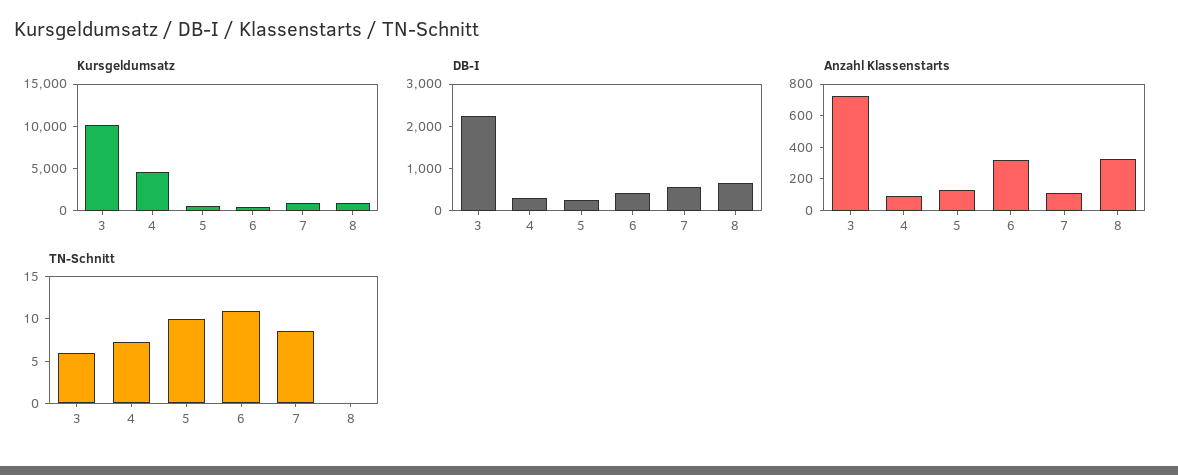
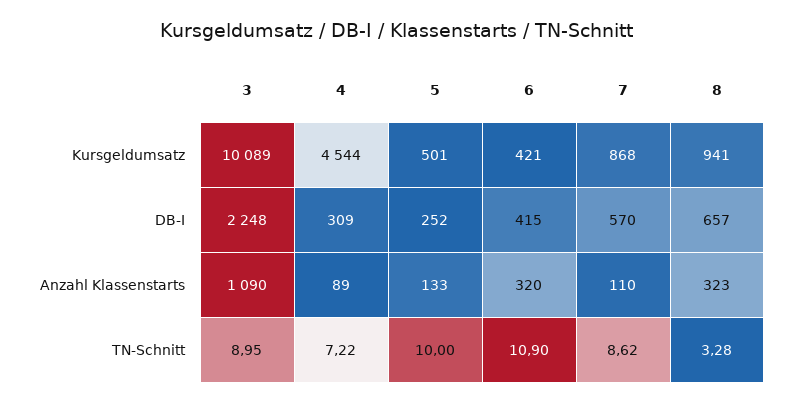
Anzahl Klassenstarts, 3: 700 -> 1090
TN-Schnitt, 3: 6 -> 8.95
TN-Schnitt, 8: 0 -> 3.28

